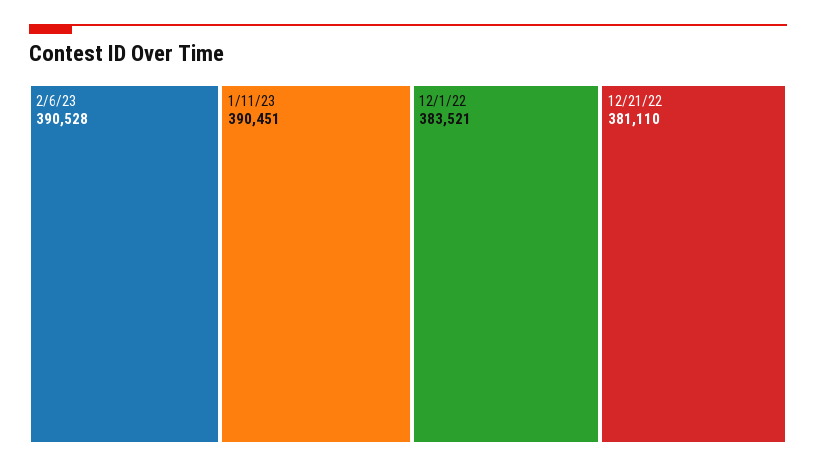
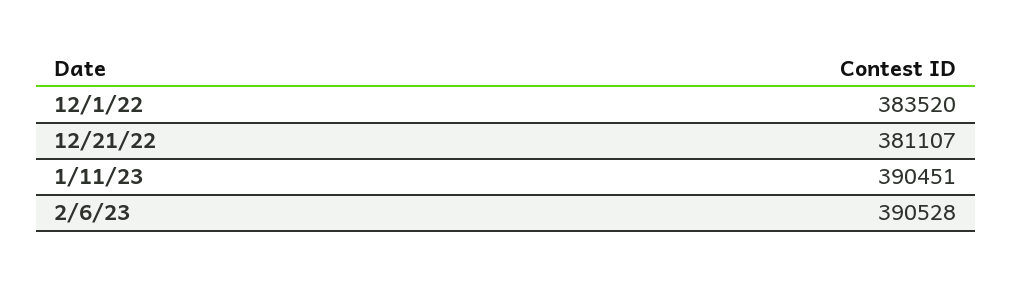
12/1/22: 383521 -> 383520
12/21/22: 381110 -> 381107

